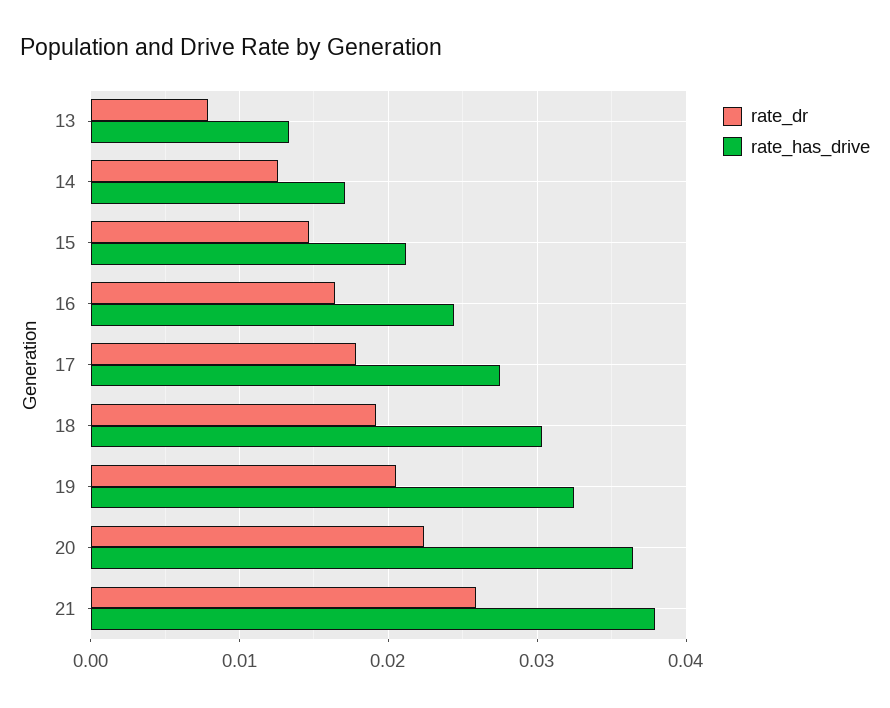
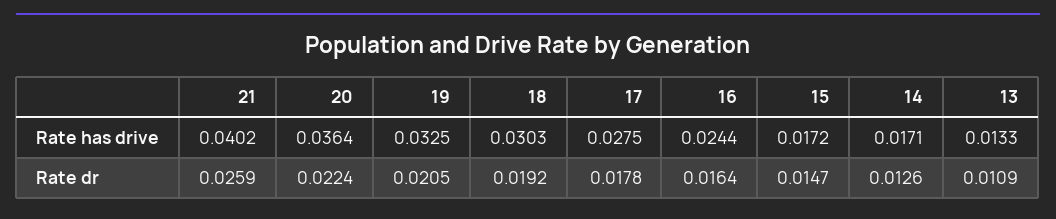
rate_dr, 13: 0.008 -> 0.0109
rate_has_drive, 15: 0.021 -> 0.0172
rate_has_drive, 21: 0.038 -> 0.0402

